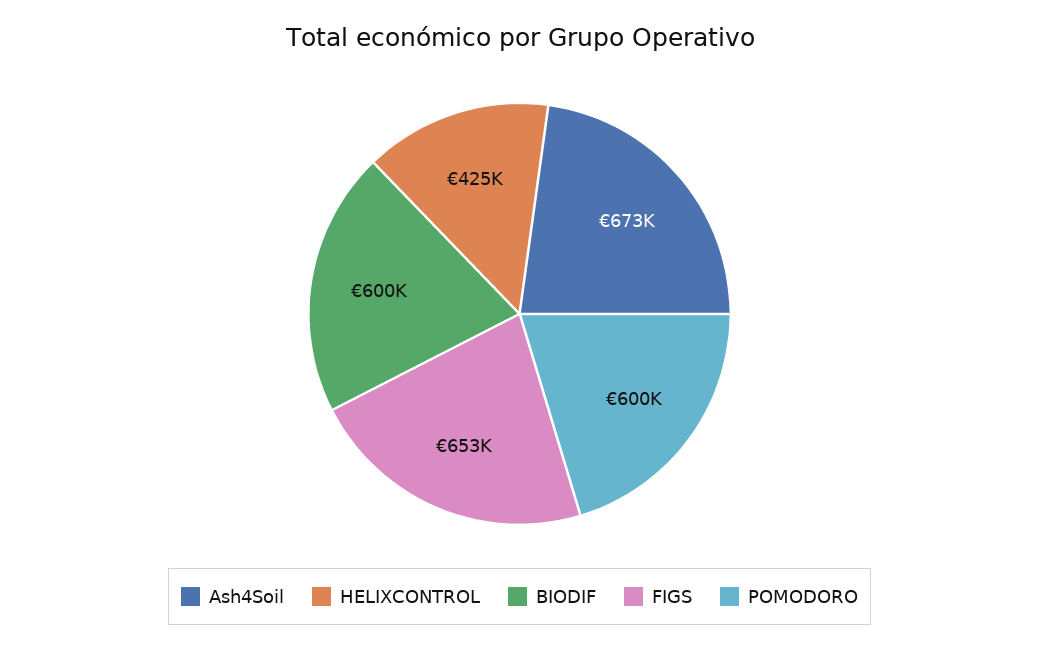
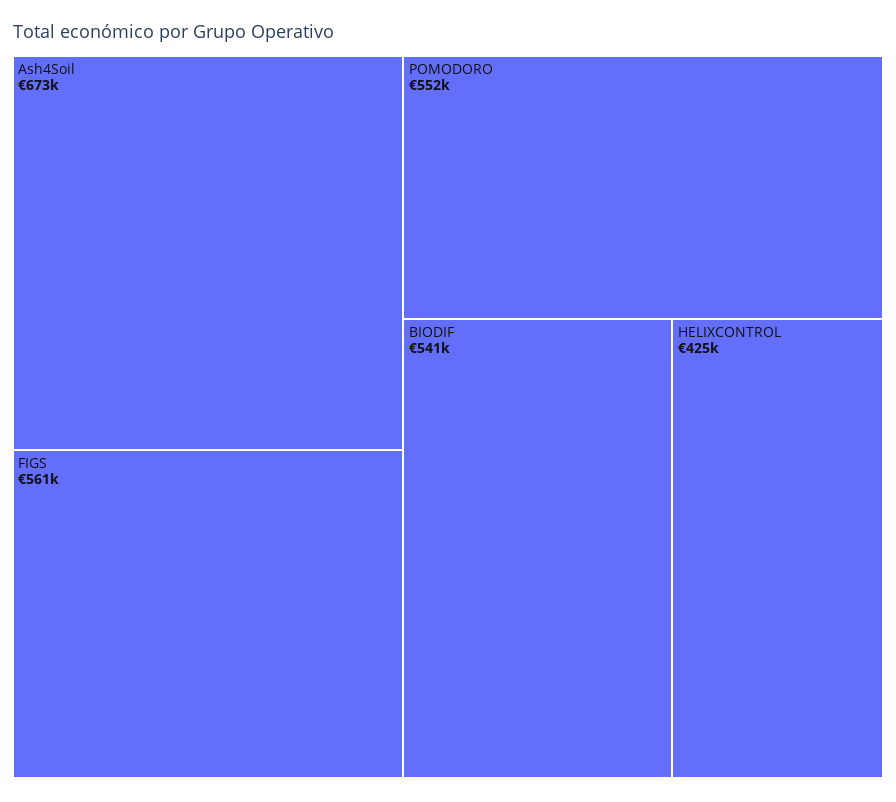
BIODIF: 600000 -> 541000
FIGS: 653000 -> 561000
POMODORO: 600000 -> 552000

